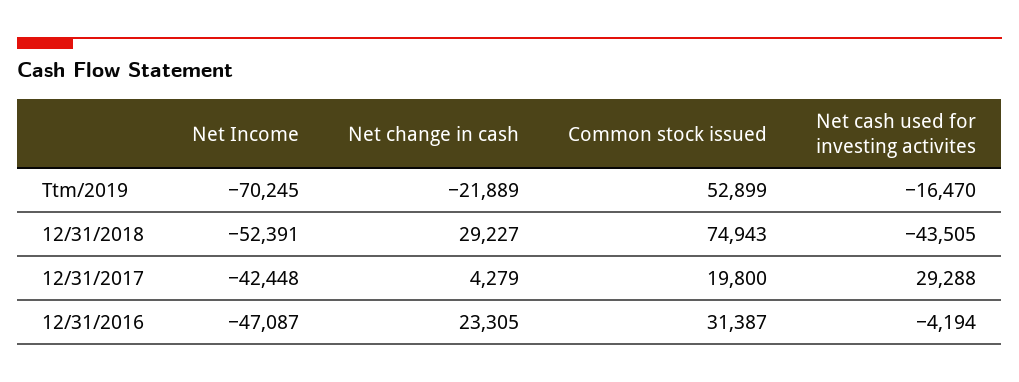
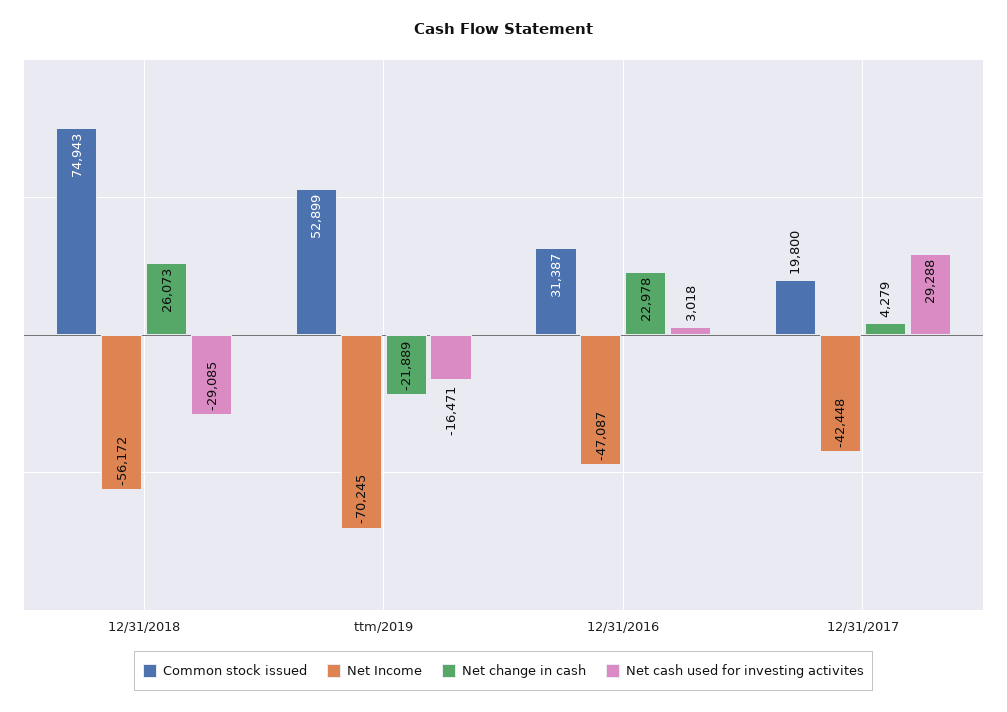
Net cash used for investing activites, Ttm/2019: -16470 -> -16471
Net Income, 12/31/2018: -52391 -> -56172
Net change in cash, 12/31/2018: 29227 -> 26073
Net cash used for investing activites, 12/31/2018: -43505 -> -29085
Net change in cash, 12/31/2016: 23305 -> 22978
Net cash used for investing activites, 12/31/2016: -4194 -> 3018

